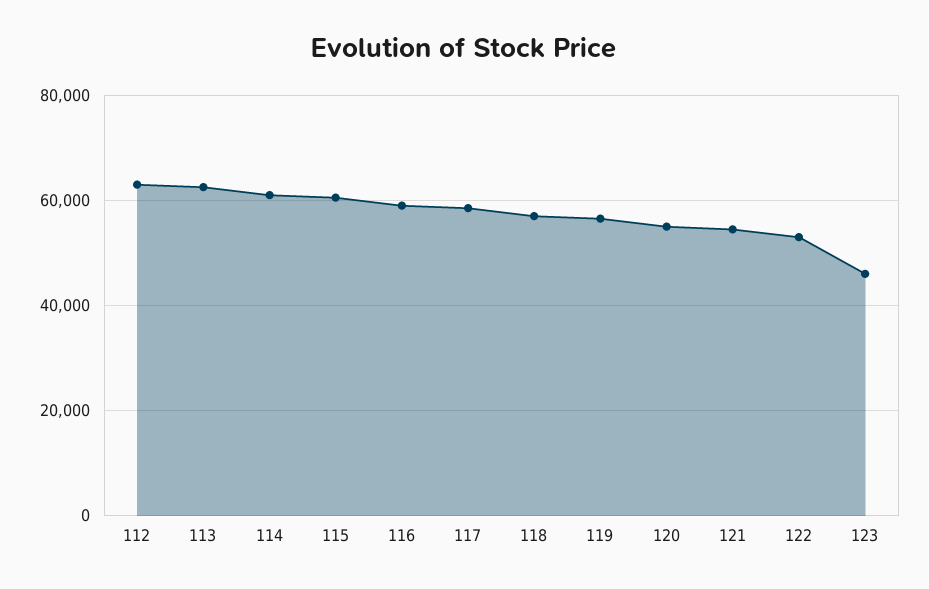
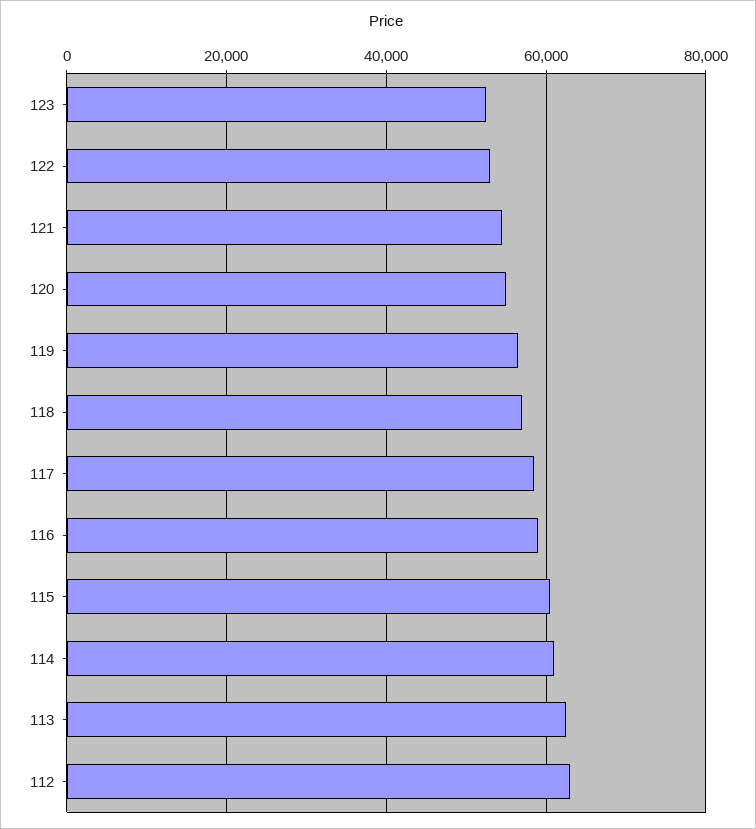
123: 46000 -> 52000

